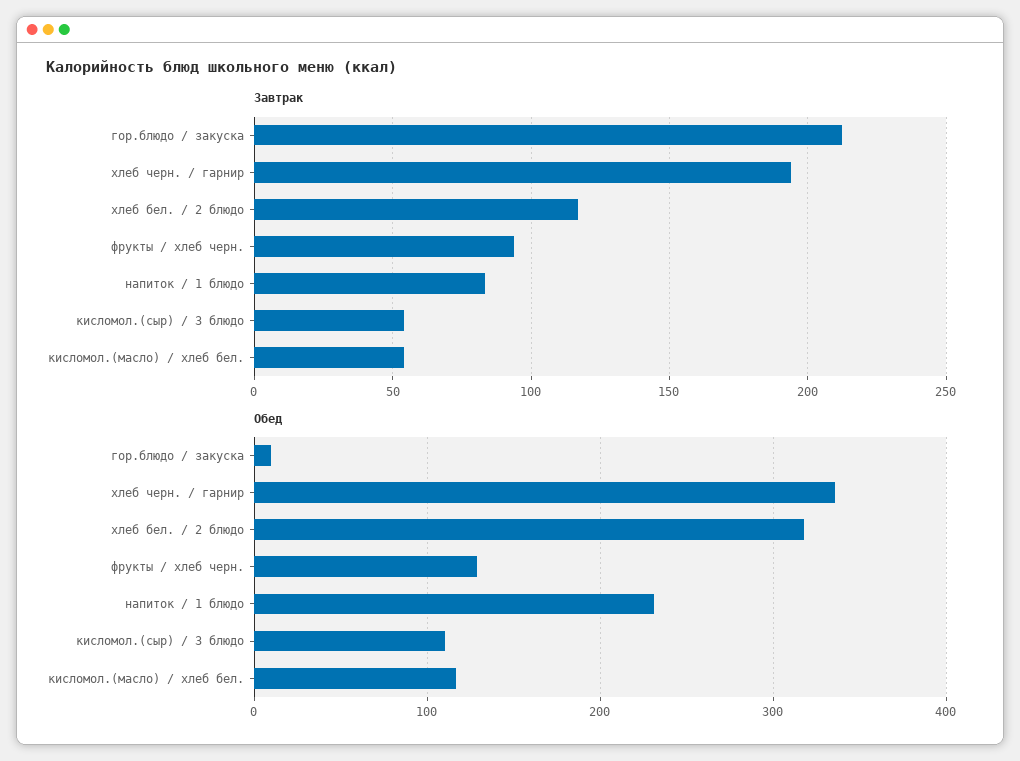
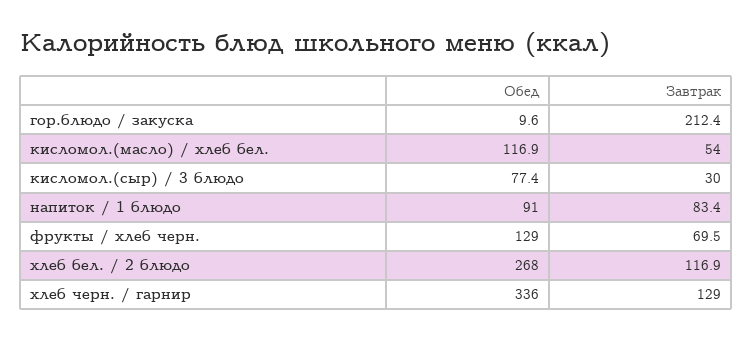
Завтрак, хлеб черн. / гарнир: 195 -> 129
Завтрак, фрукты / хлеб черн.: 95 -> 69.5
Завтрак, кисломол.(сыр) / 3 блюдо: 55 -> 30
Обед, хлеб бел. / 2 блюдо: 320 -> 268
Обед, напиток / 1 блюдо: 230 -> 91
Обед, кисломол.(сыр) / 3 блюдо: 110 -> 77.4

